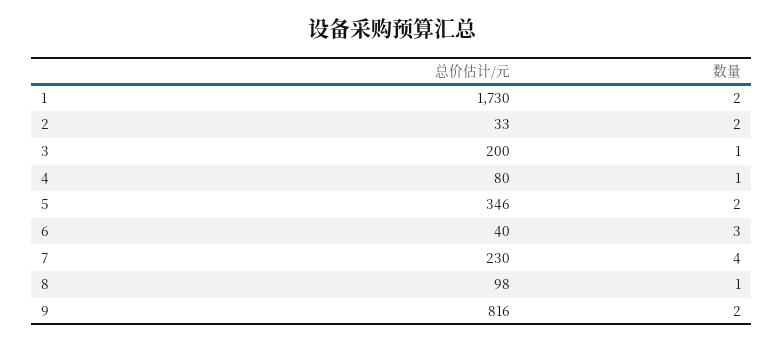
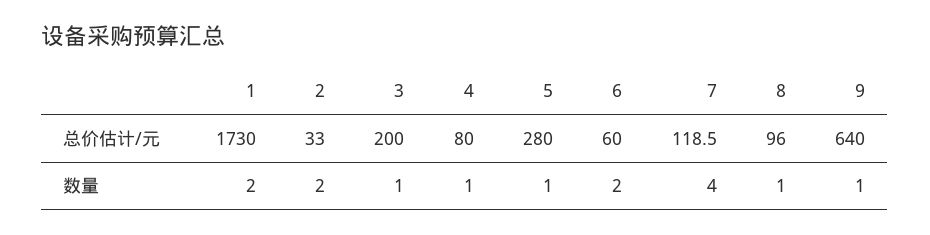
总价估计/元, 5: 346 -> 280
数量, 5: 2 -> 1
总价估计/元, 6: 40 -> 60
数量, 6: 3 -> 2
总价估计/元, 7: 230 -> 118.5
总价估计/元, 8: 98 -> 96
总价估计/元, 9: 816 -> 640
数量, 9: 2 -> 1

